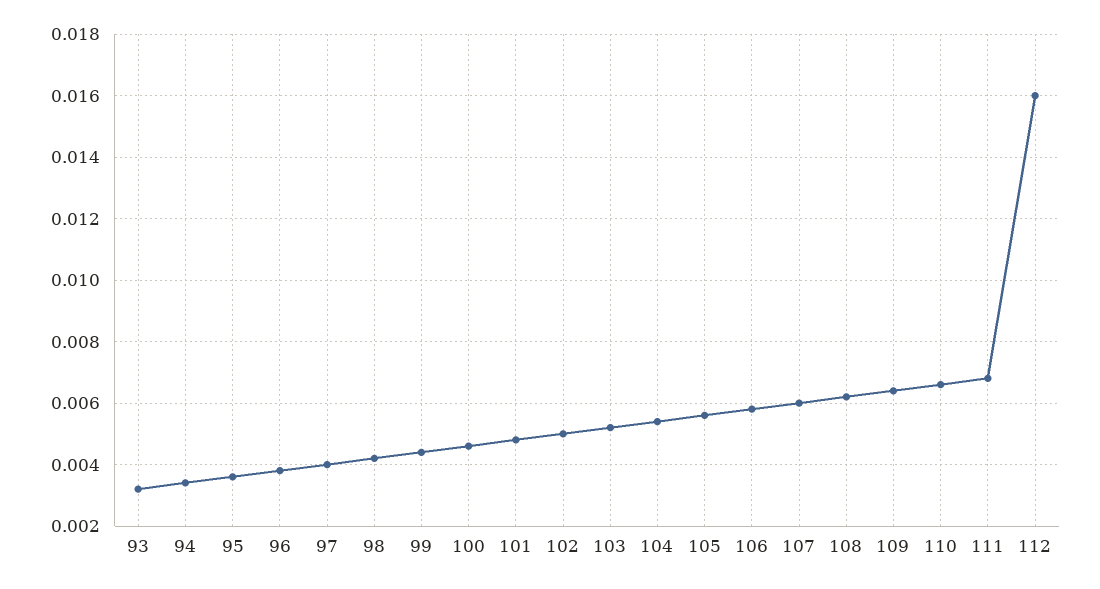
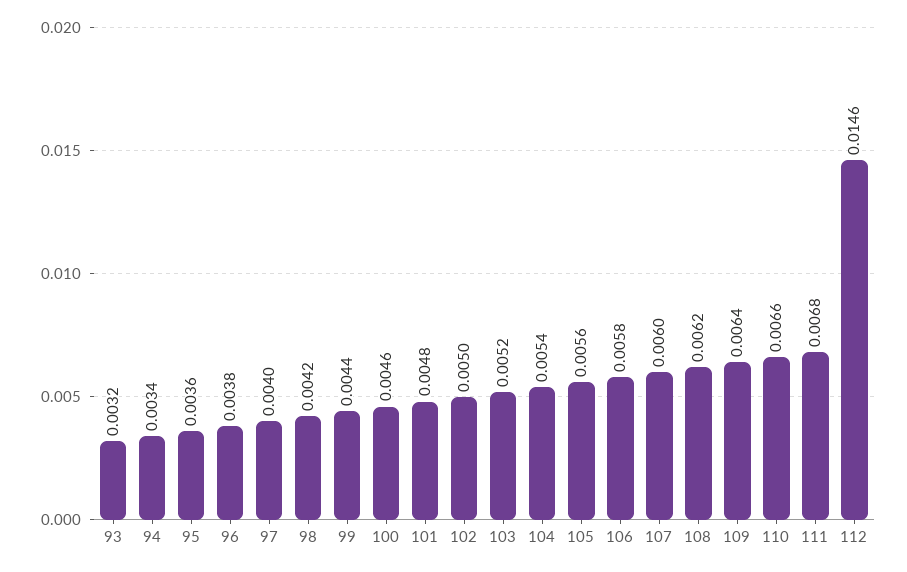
112: 0.016 -> 0.0146

